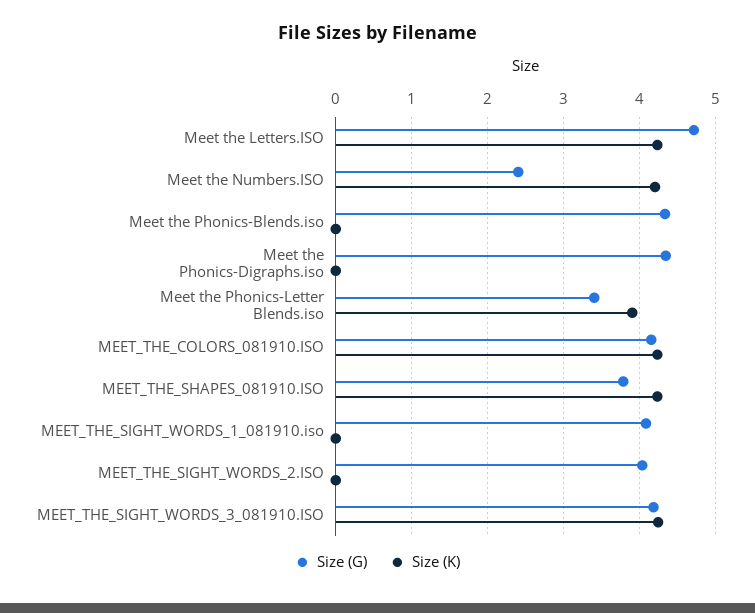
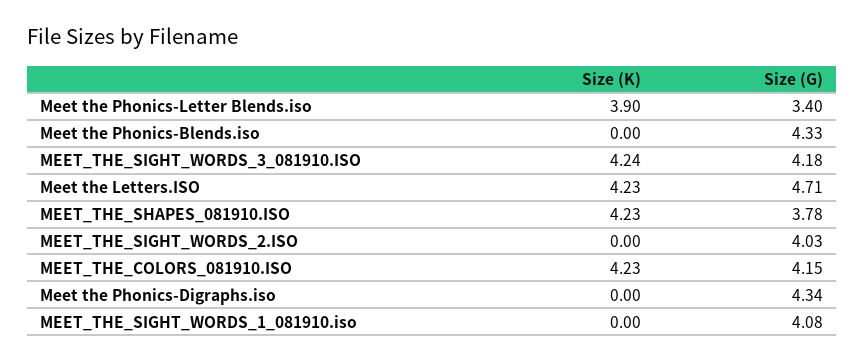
Size (G), Meet the Numbers.ISO: 2.4 -> none
Size (K), Meet the Numbers.ISO: 4.2 -> none

